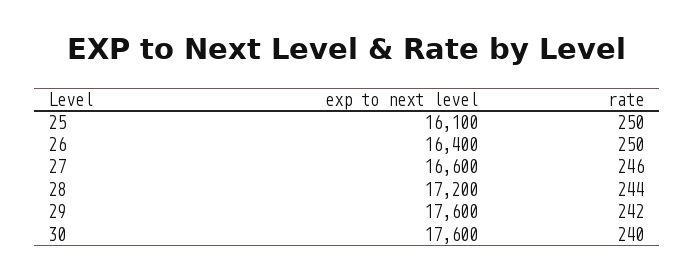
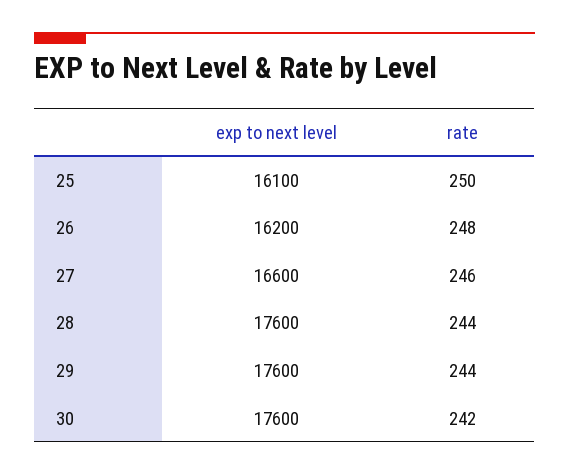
exp to next level, 26: 16400 -> 16200
rate, 26: 250 -> 248
exp to next level, 28: 17200 -> 17600
rate, 29: 242 -> 244
rate, 30: 240 -> 242

